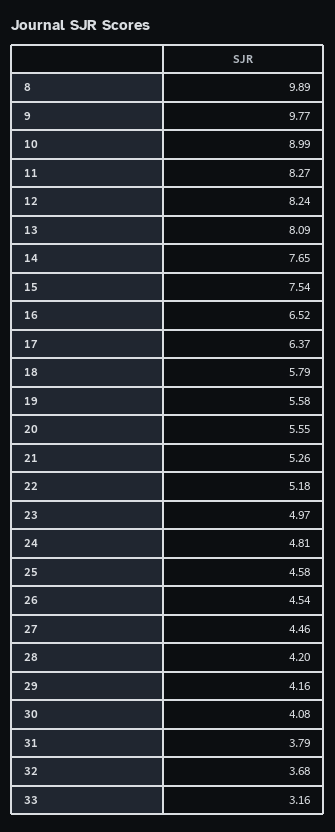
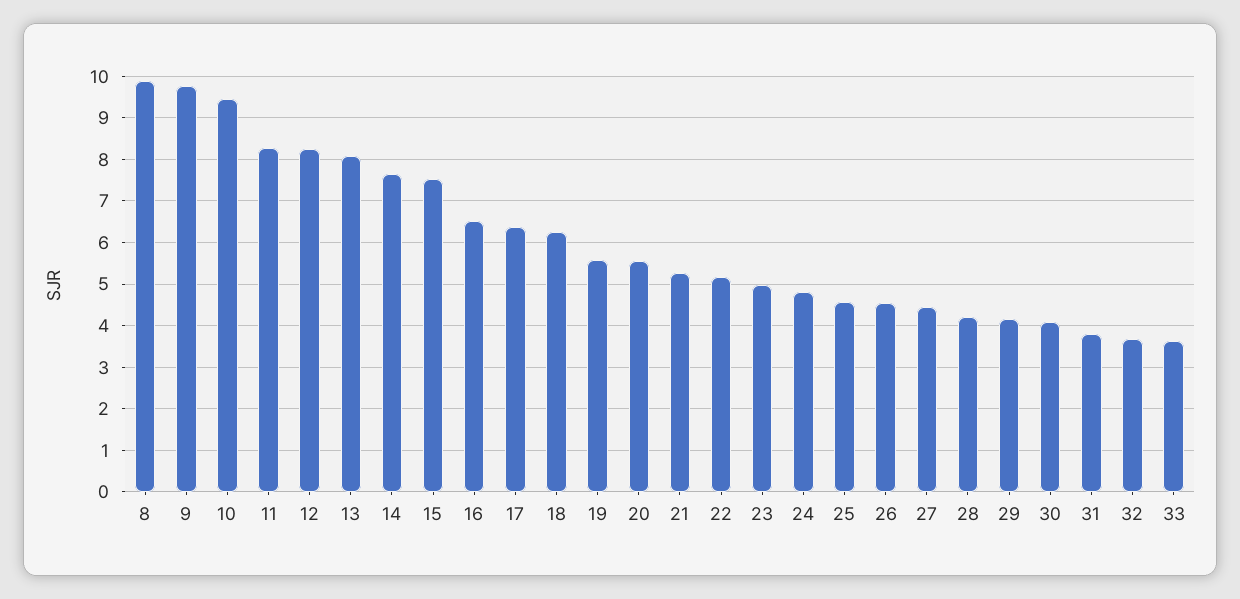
10: 8.99 -> 9.4
18: 5.79 -> 6.2
33: 3.16 -> 3.6

